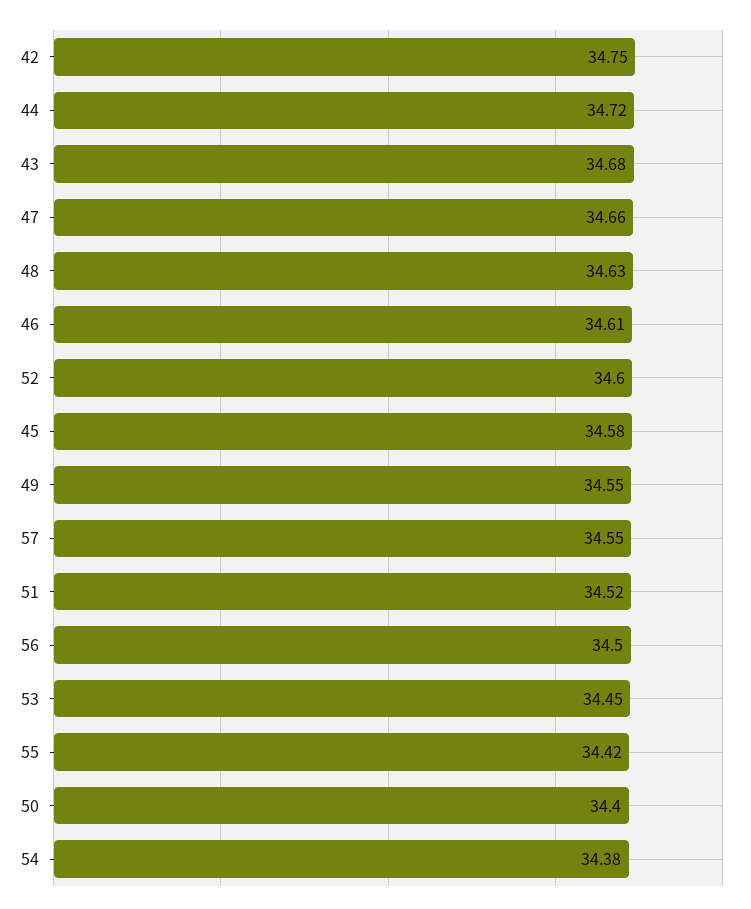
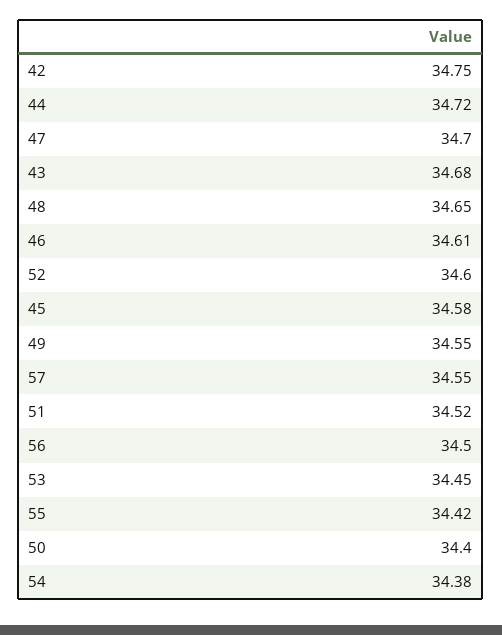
47: 34.66 -> 34.7
48: 34.63 -> 34.65

